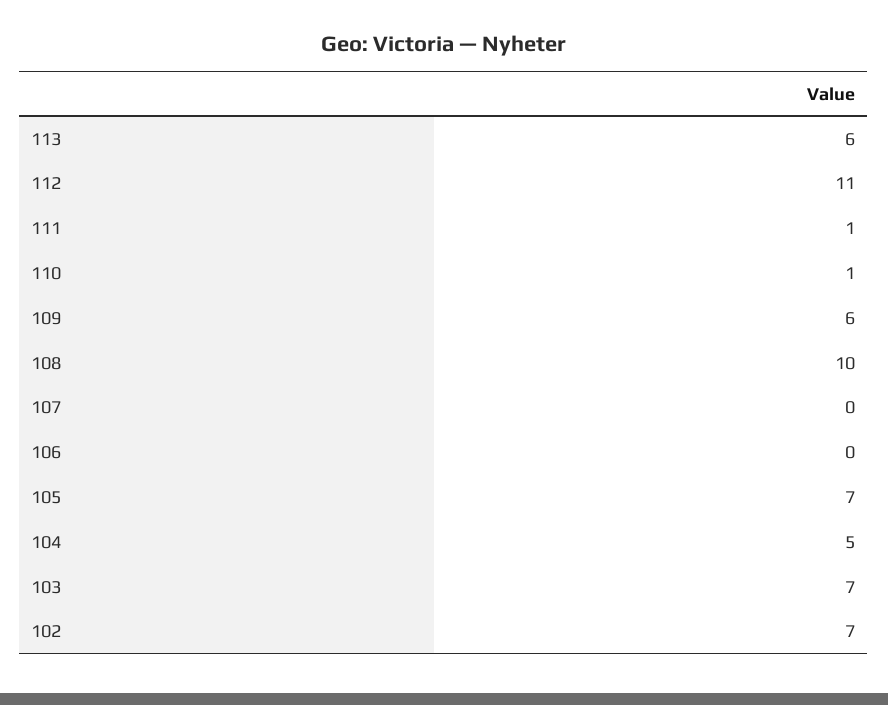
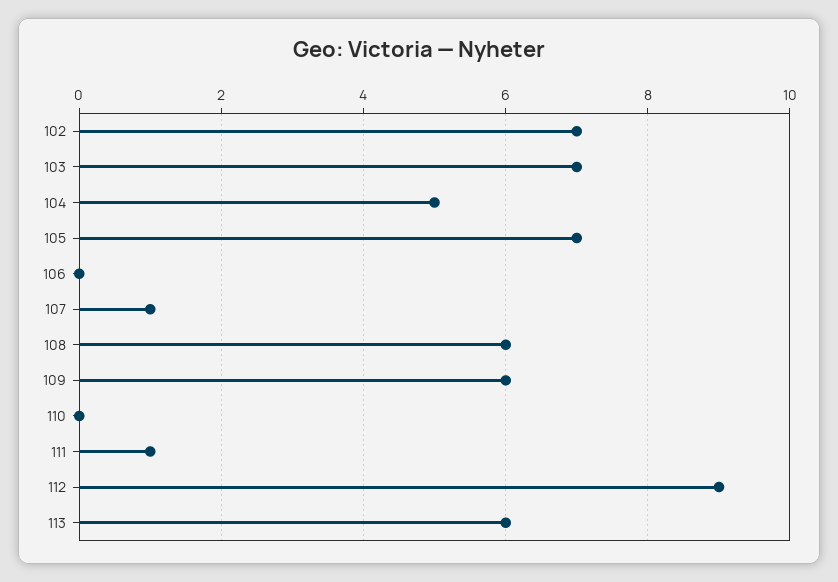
112: 11 -> 9
110: 1 -> 0
108: 10 -> 6
107: 0 -> 1

